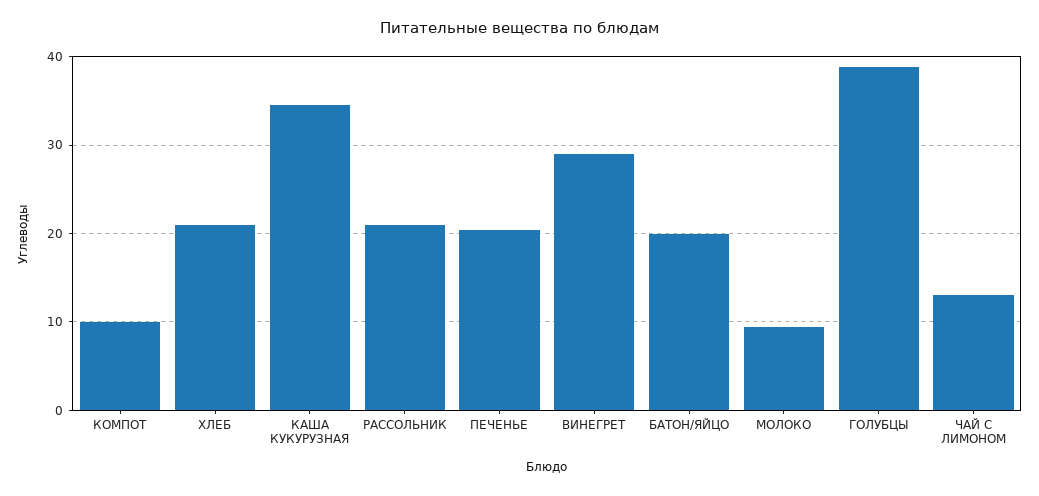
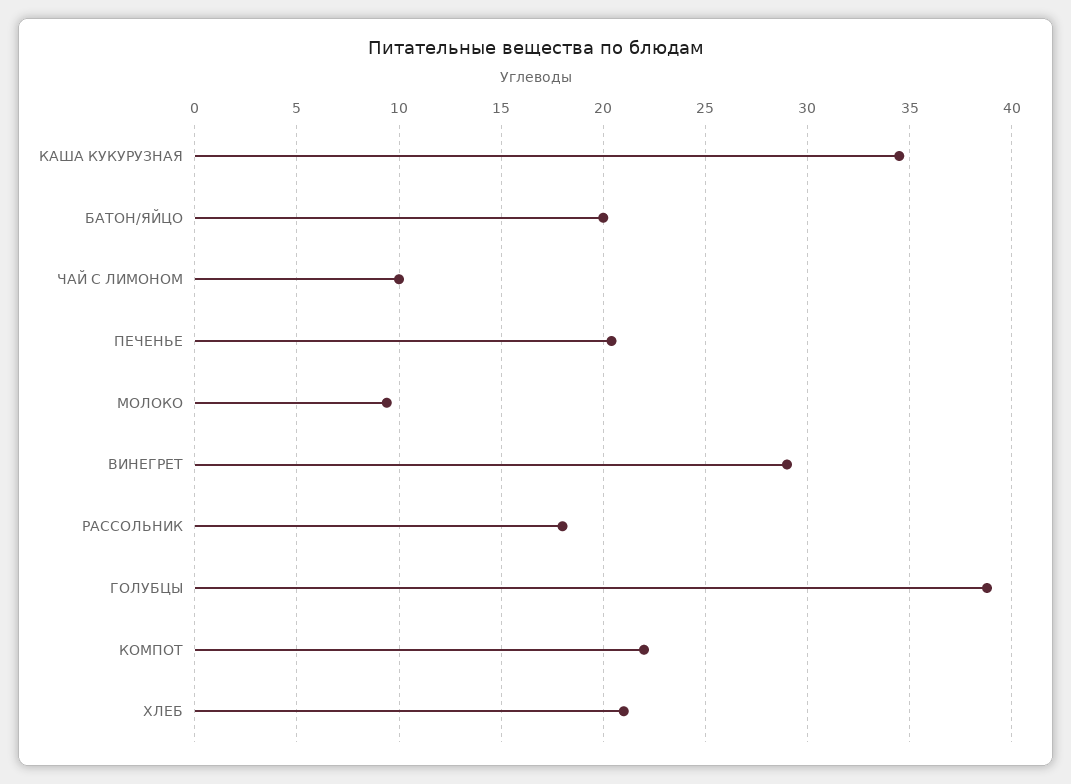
КОМПОТ: 10 -> 22
РАССОЛЬНИК: 21 -> 18
ЧАЙ С ЛИМОНОМ: 13 -> 10

